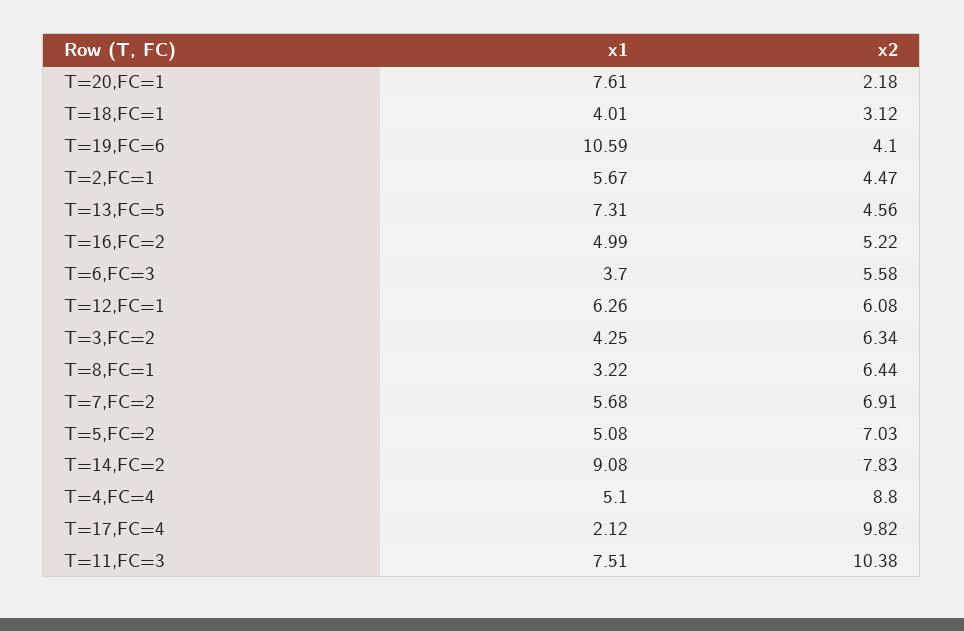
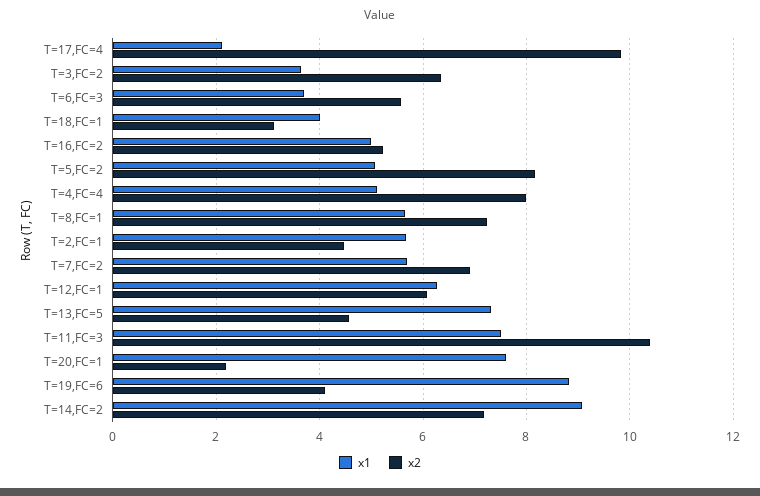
x1, T=19,FC=6: 10.59 -> 8.8
x1, T=3,FC=2: 4.25 -> 3.6
x1, T=8,FC=1: 3.22 -> 5.6
x2, T=8,FC=1: 6.44 -> 7.2
x2, T=5,FC=2: 7.03 -> 8.2
x2, T=14,FC=2: 7.83 -> 7.2
x2, T=4,FC=4: 8.8 -> 8

